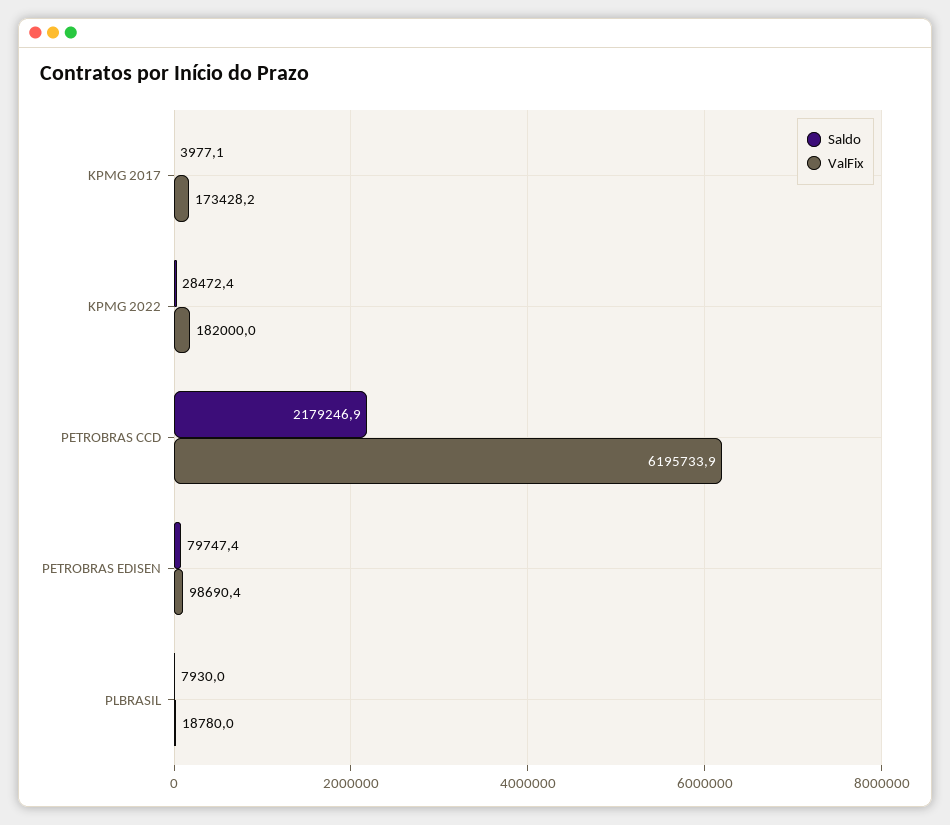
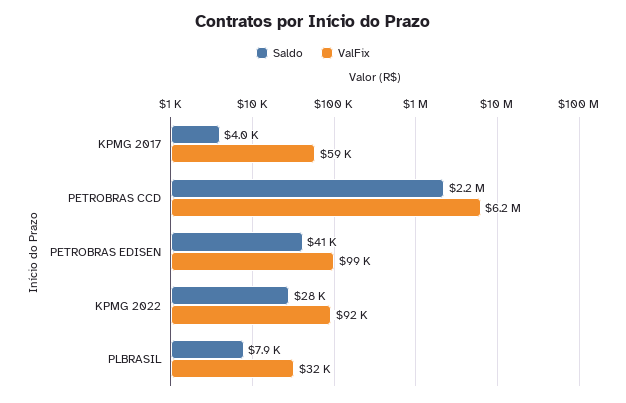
ValFix, KPMG 2017: 173428.2 -> 59000
ValFix, KPMG 2022: 182000 -> 92000
Saldo, PETROBRAS EDISEN: 79747.4 -> 41000
ValFix, PLBRASIL: 18780 -> 32000

